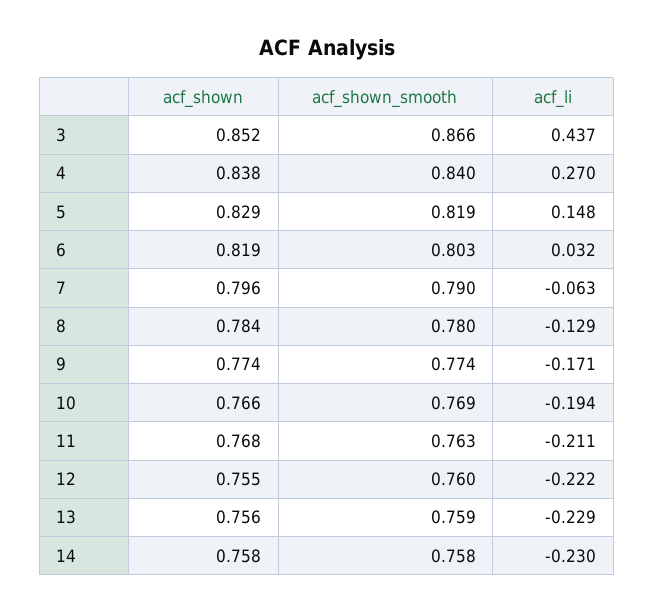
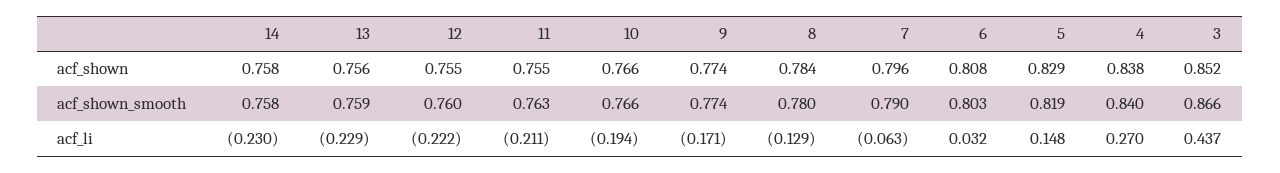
acf_shown, 6: 0.819 -> 0.808
acf_shown_smooth, 10: 0.769 -> 0.766
acf_shown, 11: 0.768 -> 0.755

